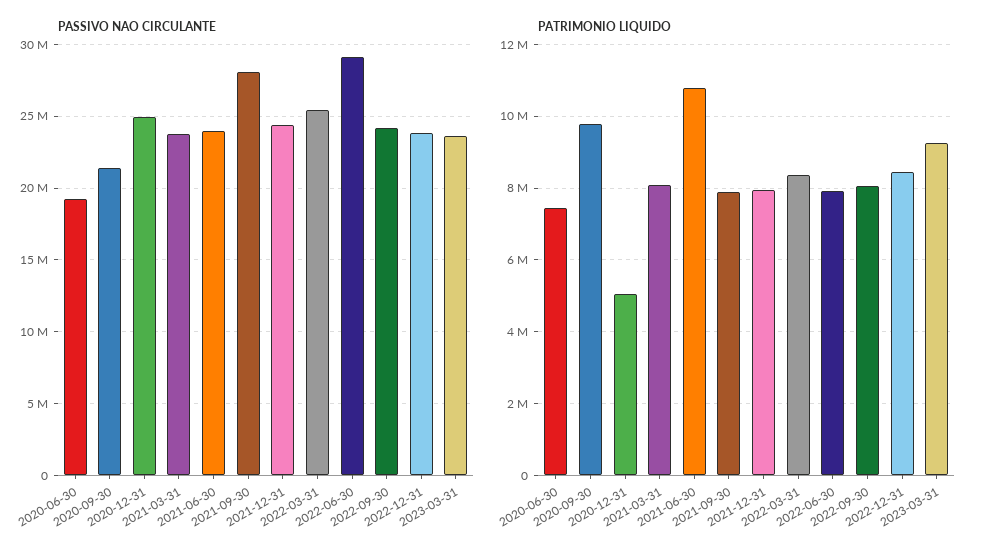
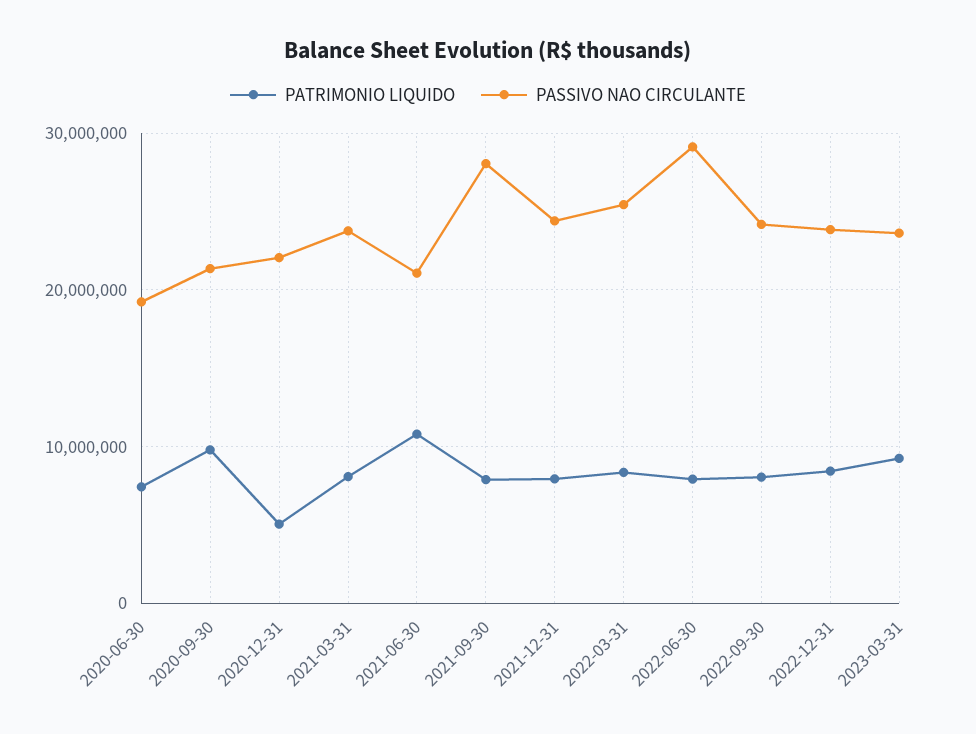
PASSIVO NAO CIRCULANTE, 2020-12-31: 25000000 -> 22000000
PASSIVO NAO CIRCULANTE, 2021-06-30: 24000000 -> 21000000

